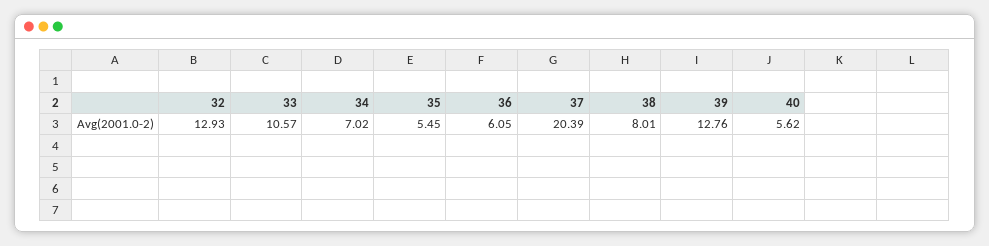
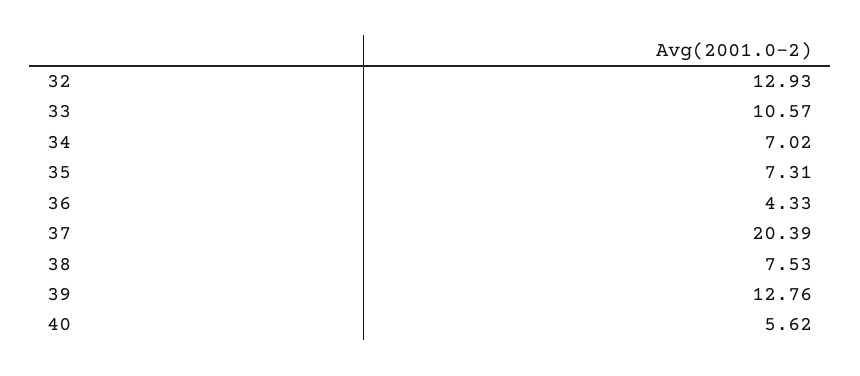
35: 5.45 -> 7.31
36: 6.05 -> 4.33
38: 8.01 -> 7.53

